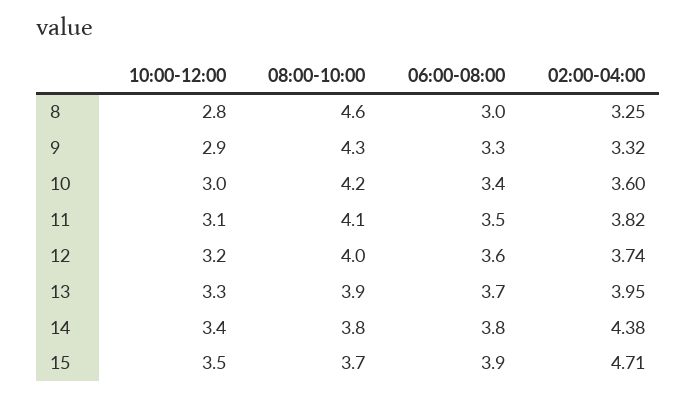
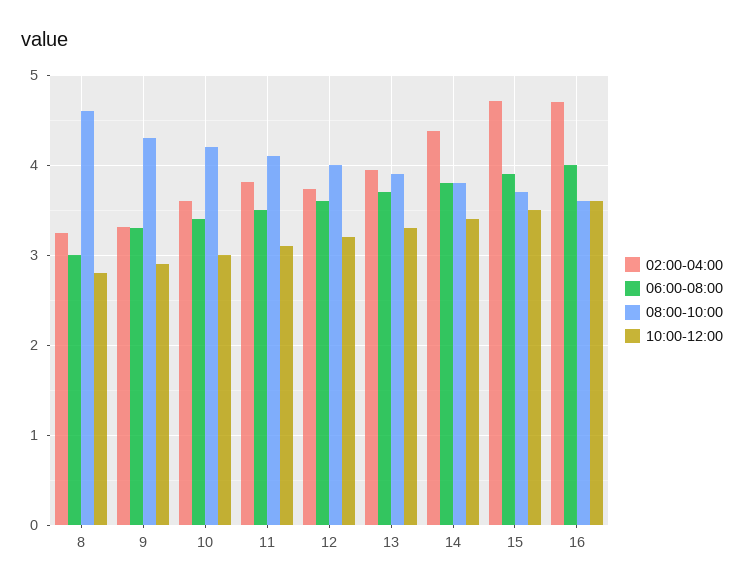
02:00-04:00, 16: none -> 4.7
06:00-08:00, 16: none -> 4
08:00-10:00, 16: none -> 3.6
10:00-12:00, 16: none -> 3.6

